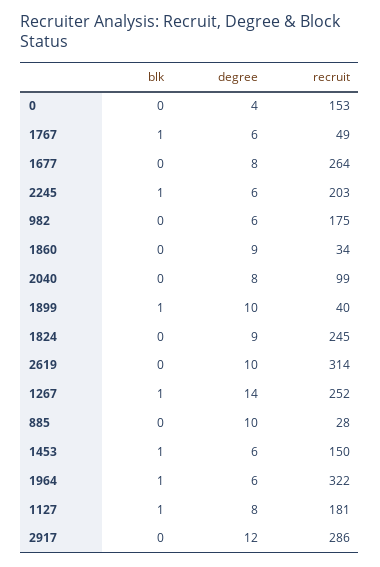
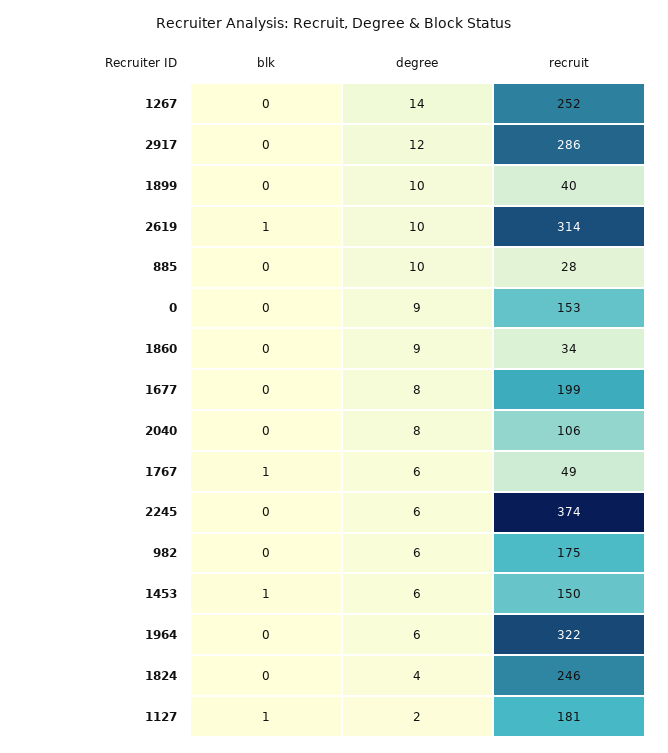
degree, 0: 4 -> 9
recruit, 1677: 264 -> 199
blk, 2245: 1 -> 0
recruit, 2245: 203 -> 374
recruit, 2040: 99 -> 106
blk, 1899: 1 -> 0
degree, 1824: 9 -> 4
recruit, 1824: 245 -> 246
blk, 2619: 0 -> 1
blk, 1267: 1 -> 0
blk, 1964: 1 -> 0
degree, 1127: 8 -> 2

